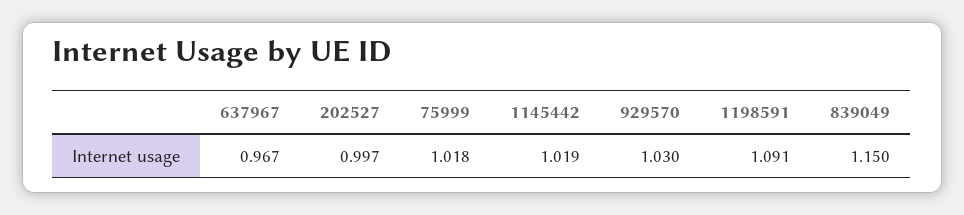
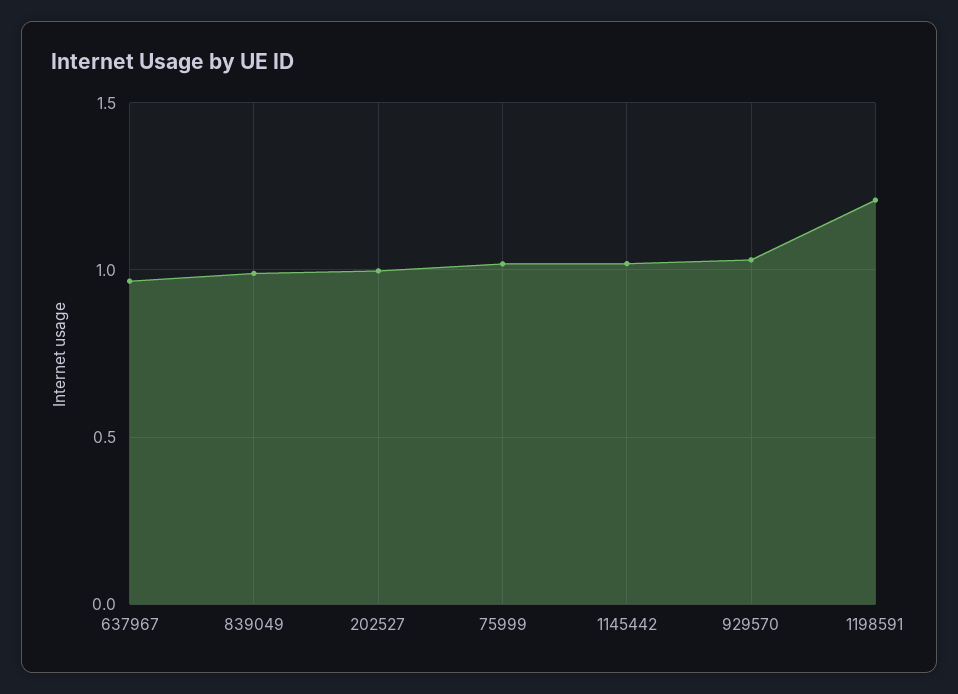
1198591: 1.091 -> 1.2
839049: 1.15 -> 1

